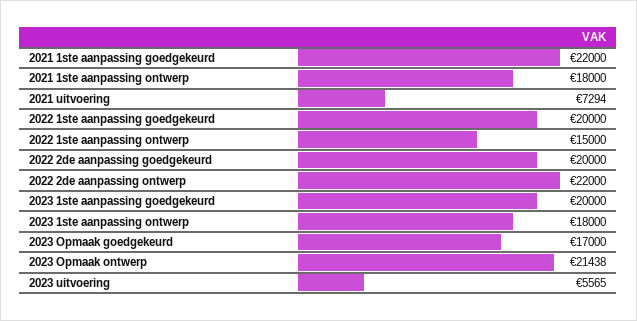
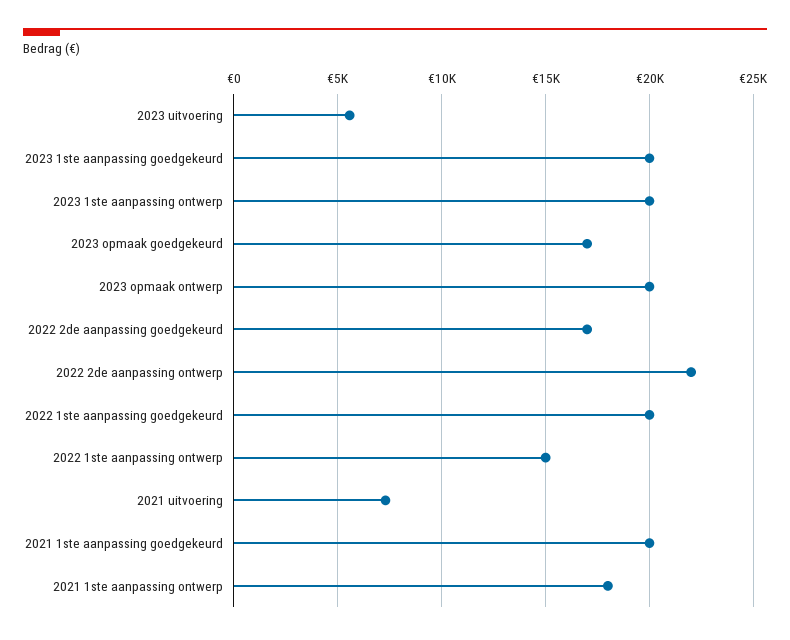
2021 1ste aanpassing goedgekeurd: 22000 -> 20000
2022 2de aanpassing goedgekeurd: 20000 -> 17000
2023 1ste aanpassing ontwerp: 18000 -> 20000
2023 Opmaak ontwerp: 21438 -> 20000

